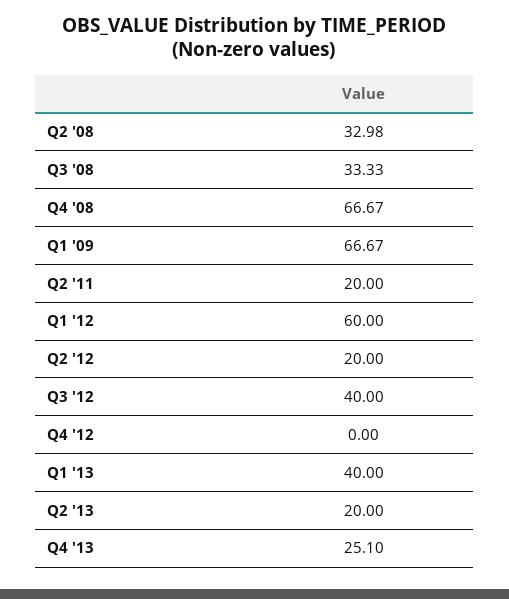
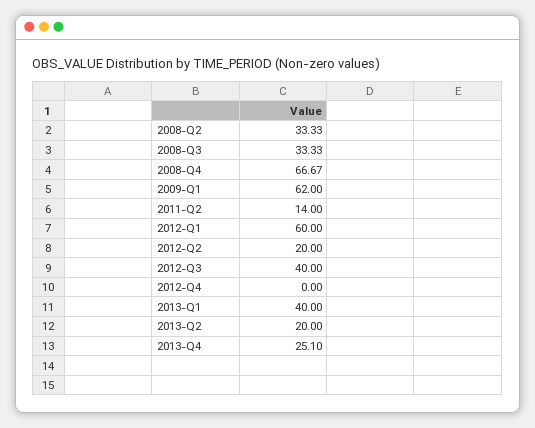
Q2 '08: 32.98 -> 33.33
Q1 '09: 66.67 -> 62
Q2 '11: 20 -> 14

